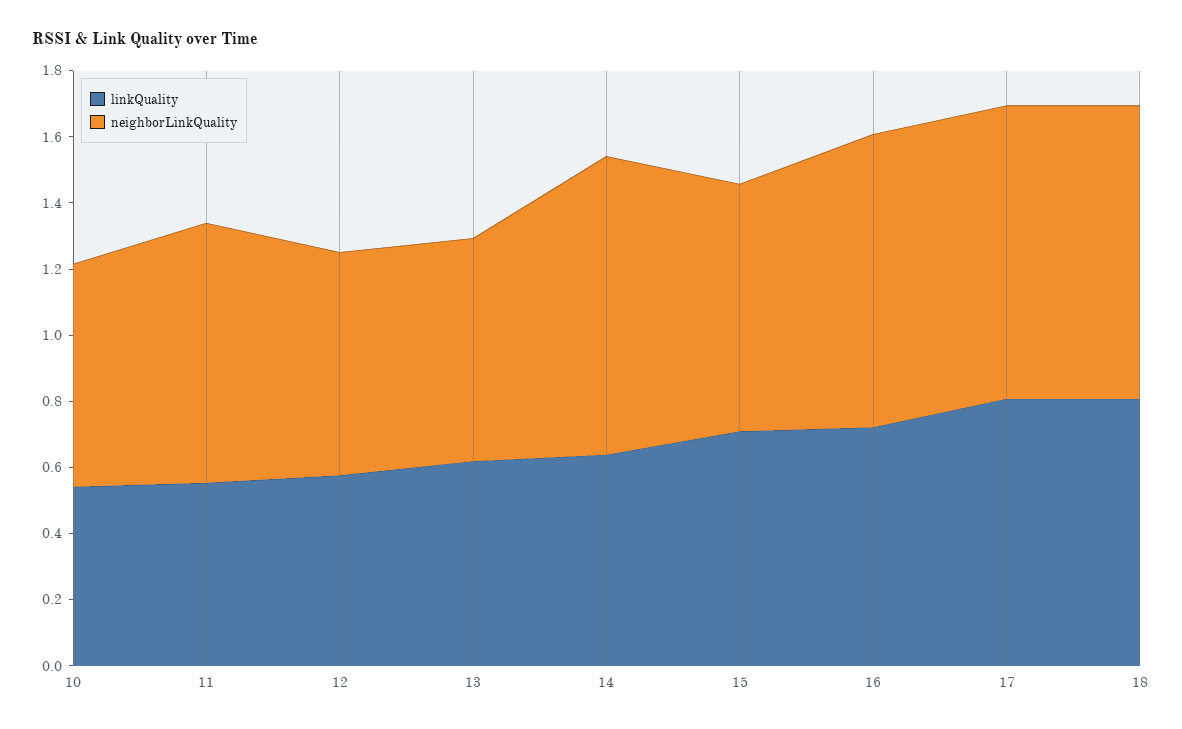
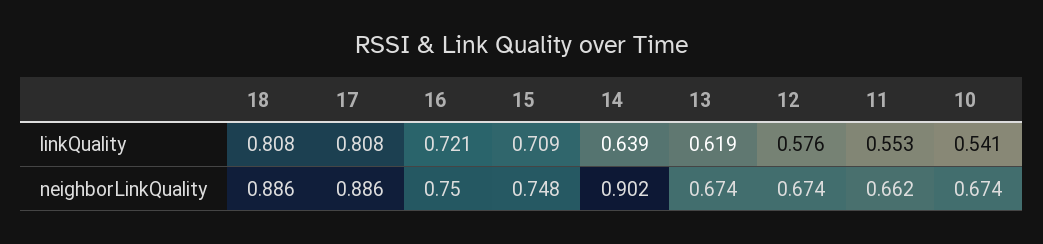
neighborLinkQuality, 11: 0.8 -> 0.662
neighborLinkQuality, 16: 0.9 -> 0.75

